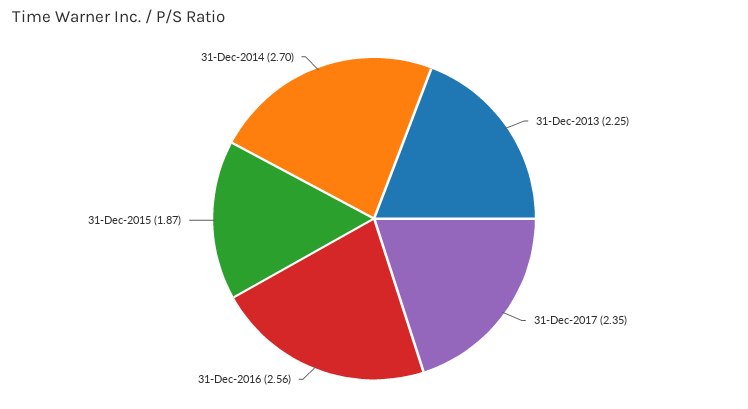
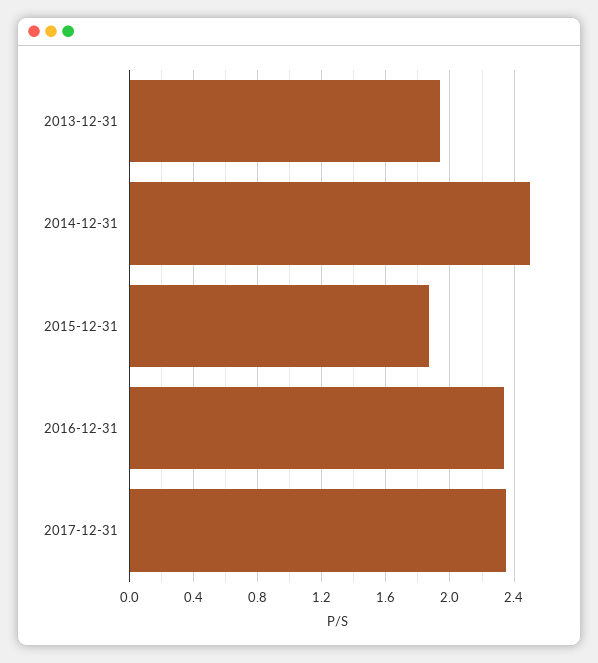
31-Dec-2013: 2.25 -> 1.95
31-Dec-2016: 2.56 -> 2.35
31-Dec-2014: 2.7 -> 2.5

